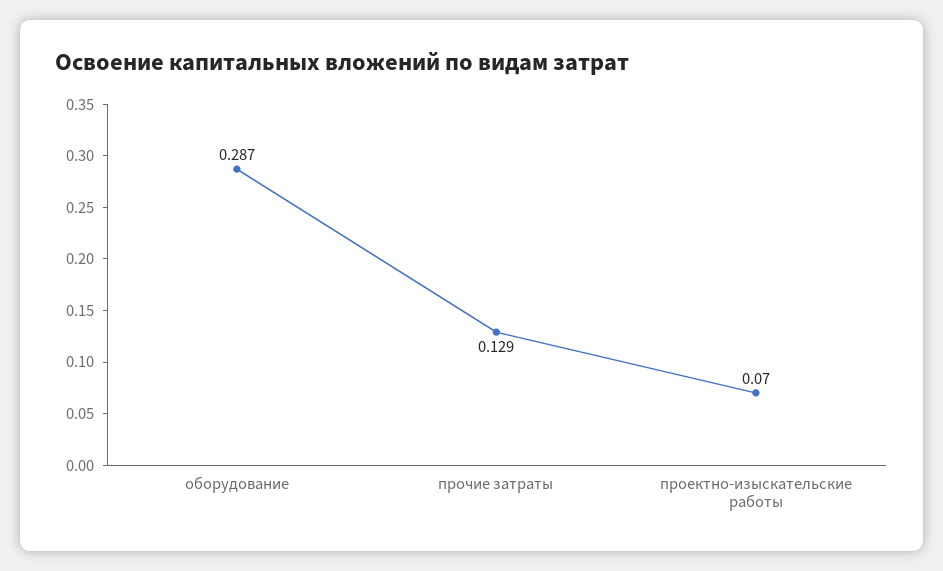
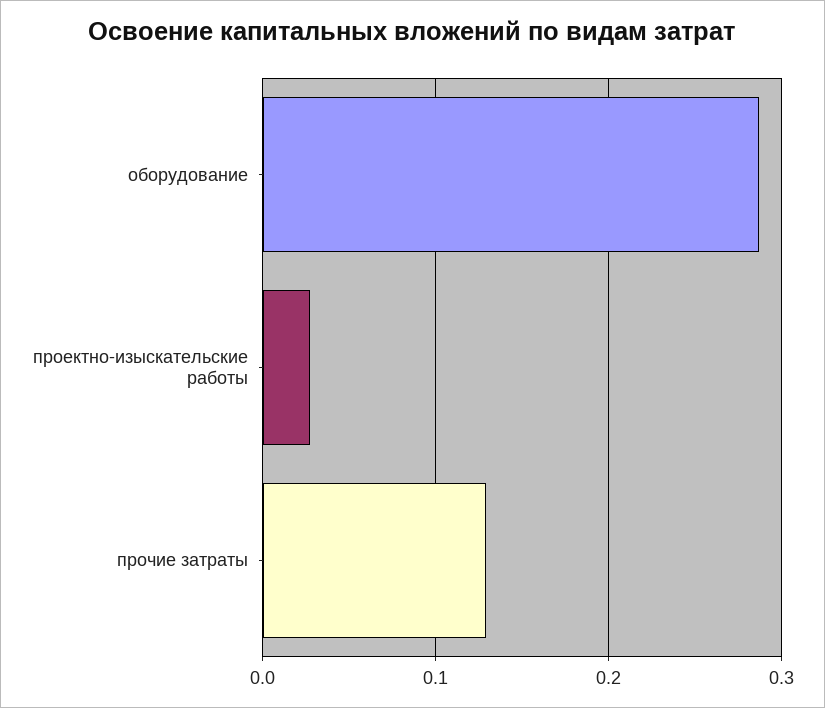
проектно-изыскательские работы: 0.07 -> 0.03

